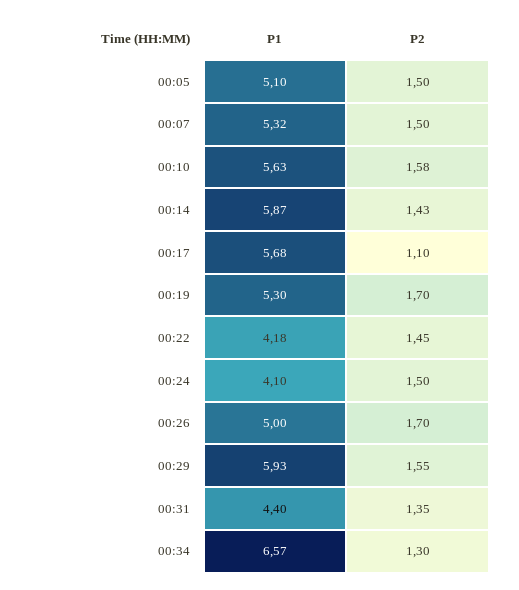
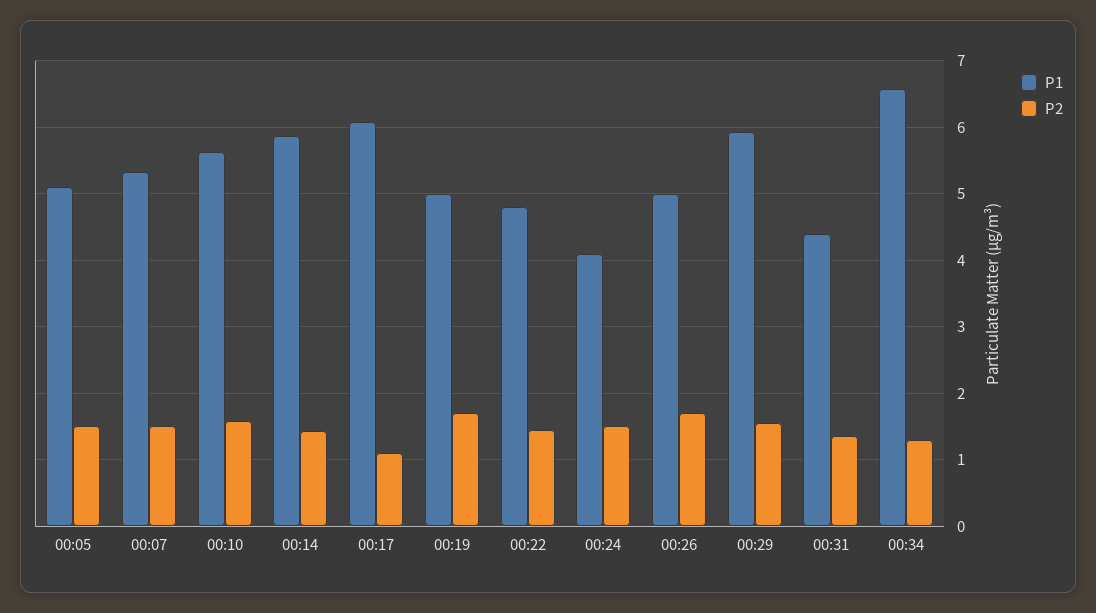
P1, 00:17: 5.68 -> 6.1
P1, 00:19: 5.3 -> 5
P1, 00:22: 4.18 -> 4.8

